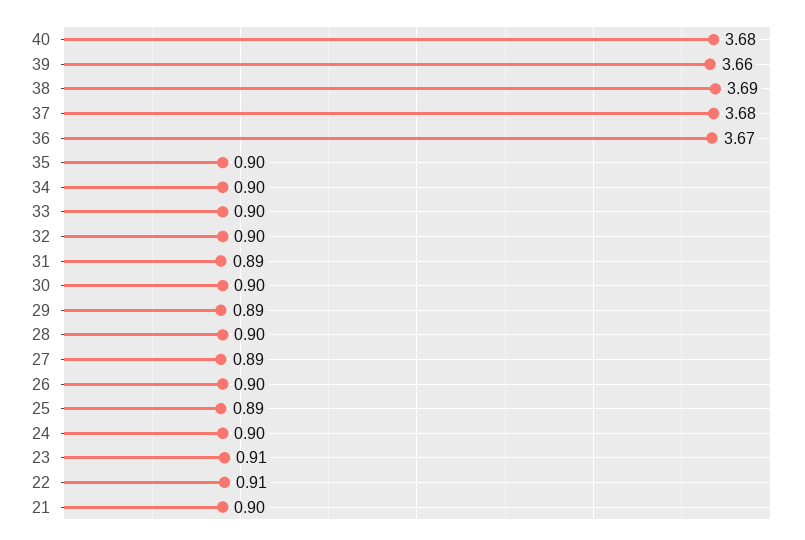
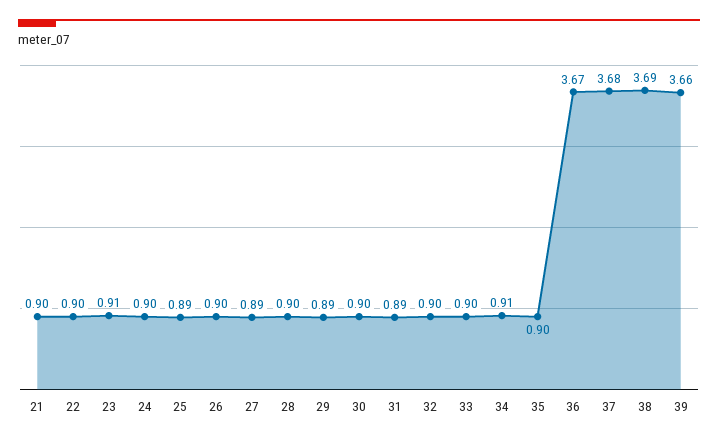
40: 3.68 -> none
34: 0.9 -> 0.91
22: 0.91 -> 0.9

